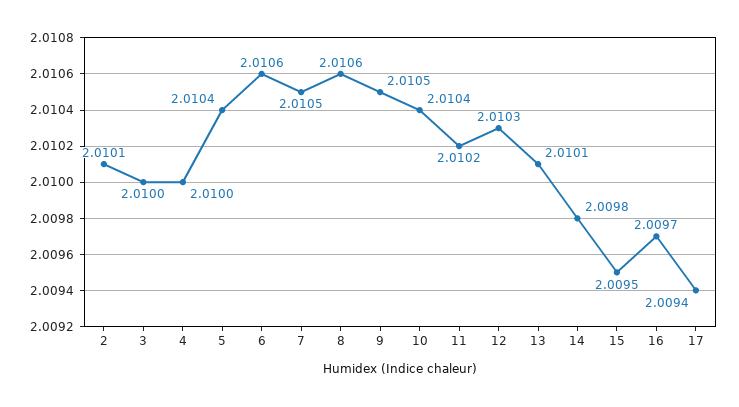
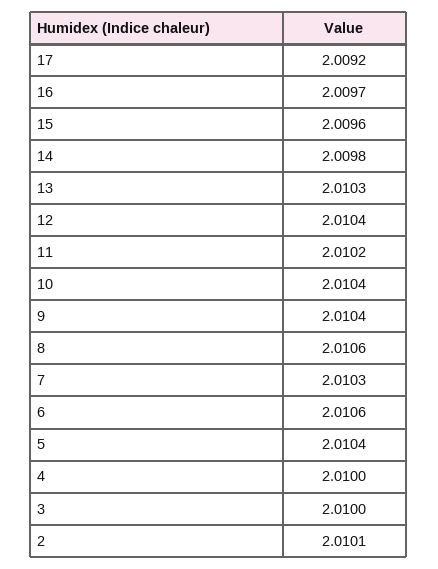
7: 2.0105 -> 2.0103
9: 2.0105 -> 2.0104
12: 2.0103 -> 2.0104
13: 2.0101 -> 2.0103
15: 2.0095 -> 2.0096
17: 2.0094 -> 2.0092

